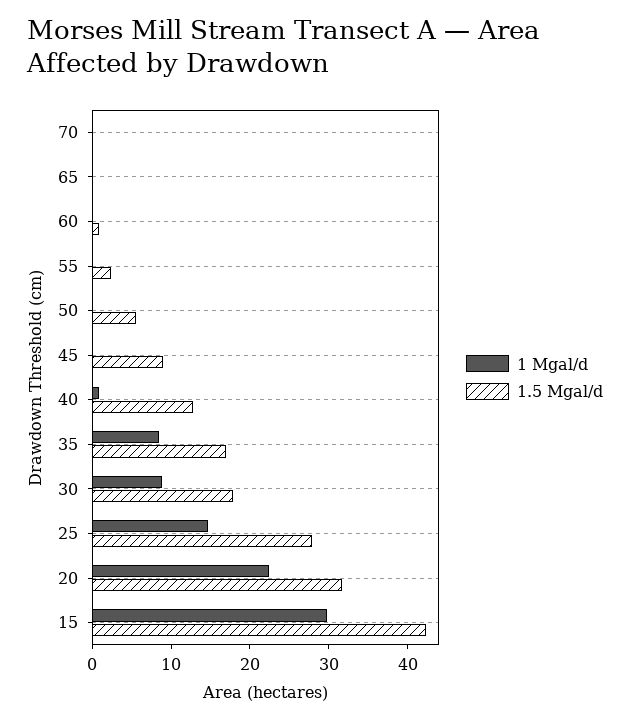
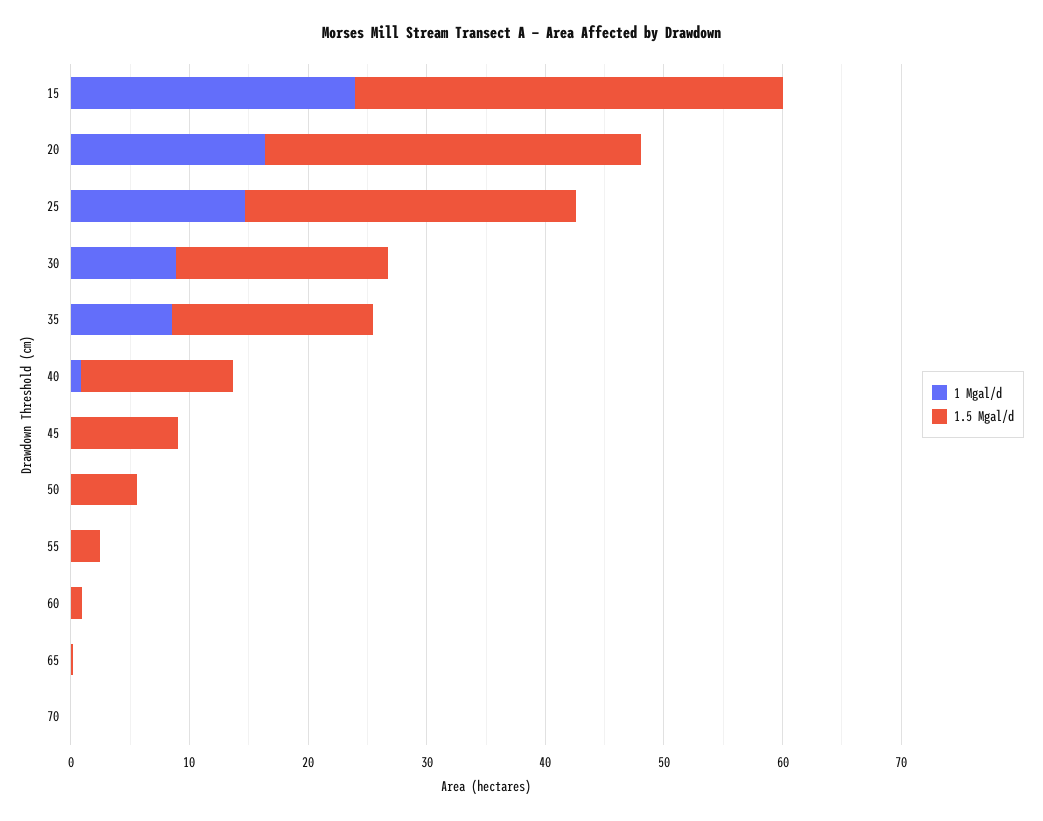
1 Mgal/d, 20: 22 -> 16
1 Mgal/d, 15: 30 -> 24
1.5 Mgal/d, 15: 42 -> 36

